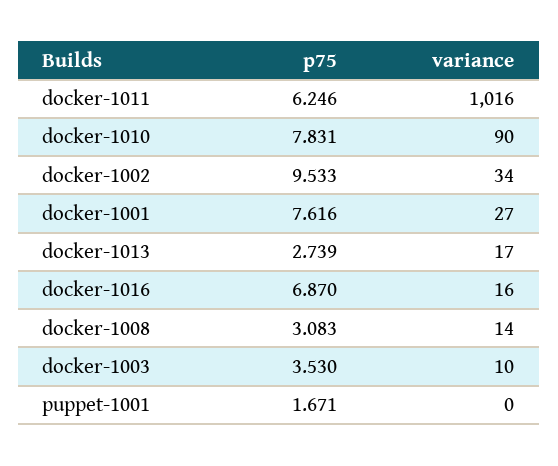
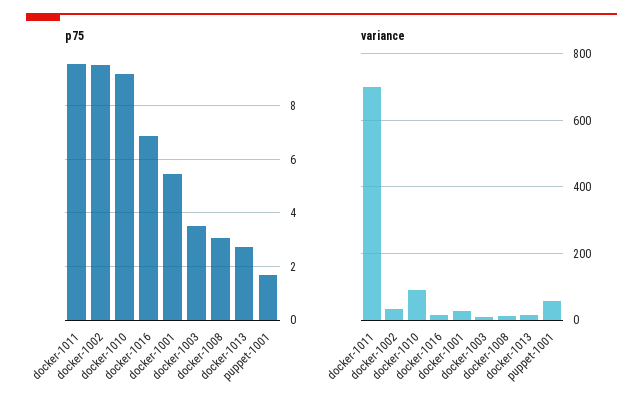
p75, docker-1011: 6.246 -> 9.5
variance, docker-1011: 1016 -> 700
p75, docker-1010: 7.831 -> 9.25
p75, docker-1001: 7.616 -> 5.5
variance, puppet-1001: 0 -> 60

